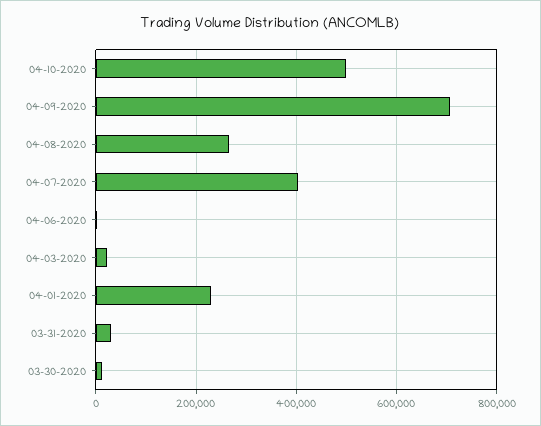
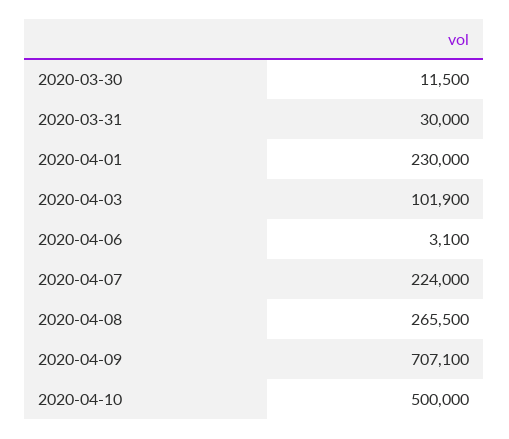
04-07-2020: 400000 -> 224000
04-03-2020: 20000 -> 101900

